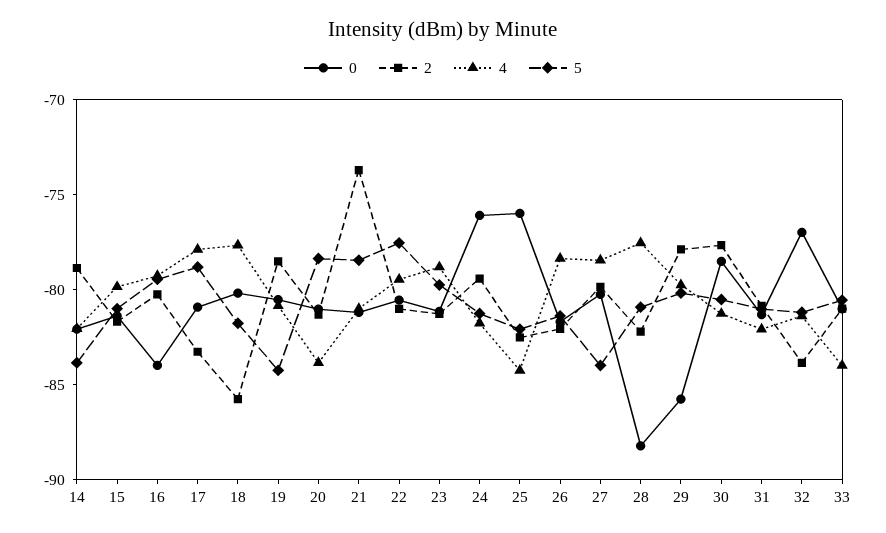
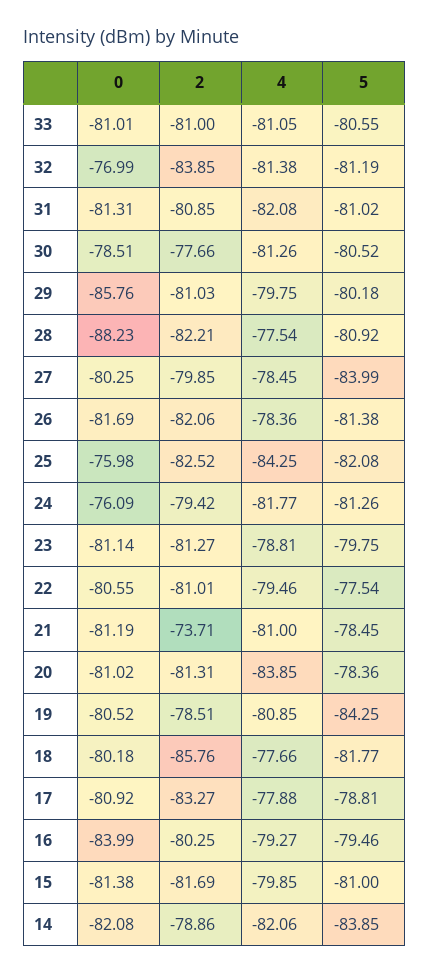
2, 29: -78 -> -81.03
4, 33: -84 -> -81.05

